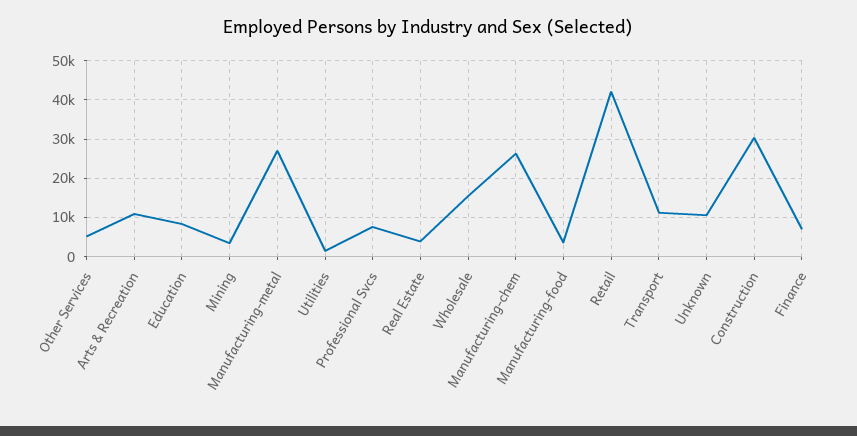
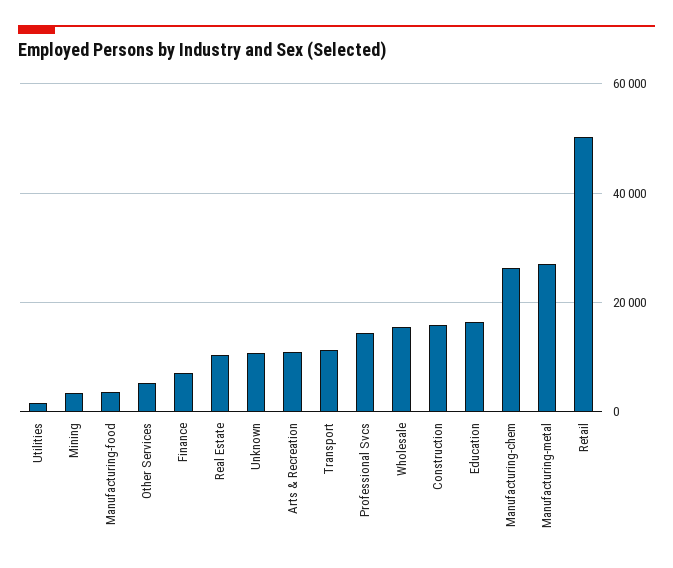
Education: 8000 -> 16000
Professional Svcs: 8000 -> 14000
Real Estate: 4000 -> 10000
Retail: 42000 -> 50000
Construction: 30000 -> 16000

